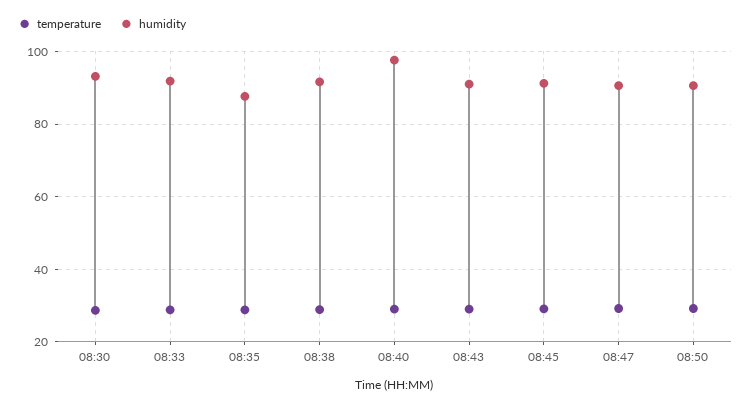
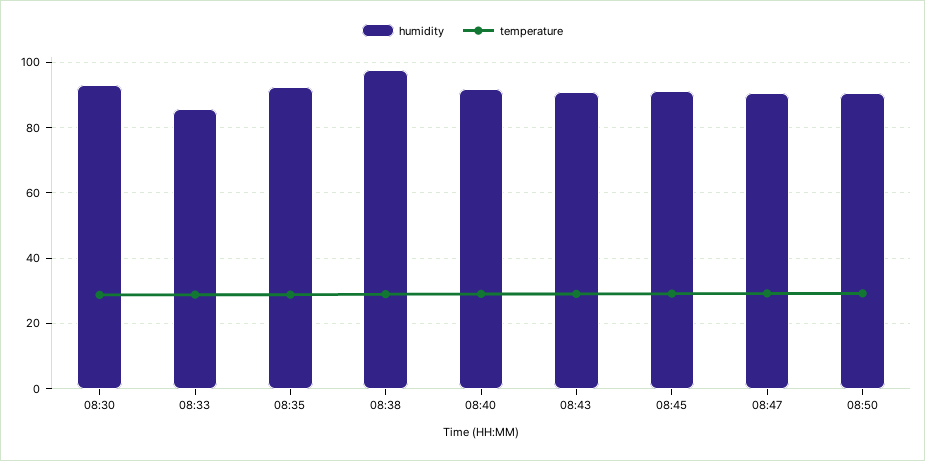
humidity, 08:33: 92 -> 86
humidity, 08:35: 88 -> 92
humidity, 08:38: 92 -> 98
humidity, 08:40: 98 -> 92

